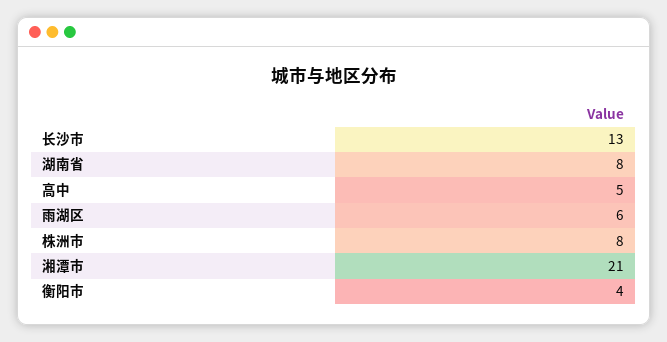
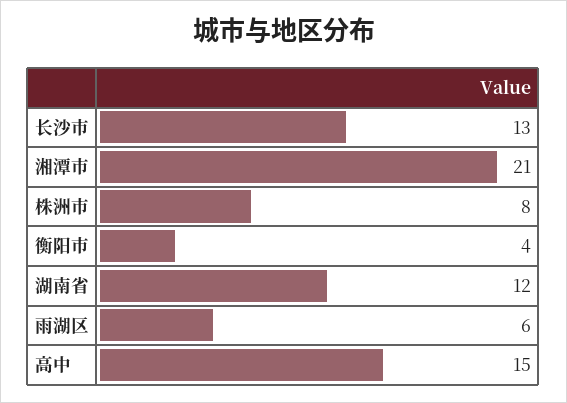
湖南省: 8 -> 12
高中: 5 -> 15

